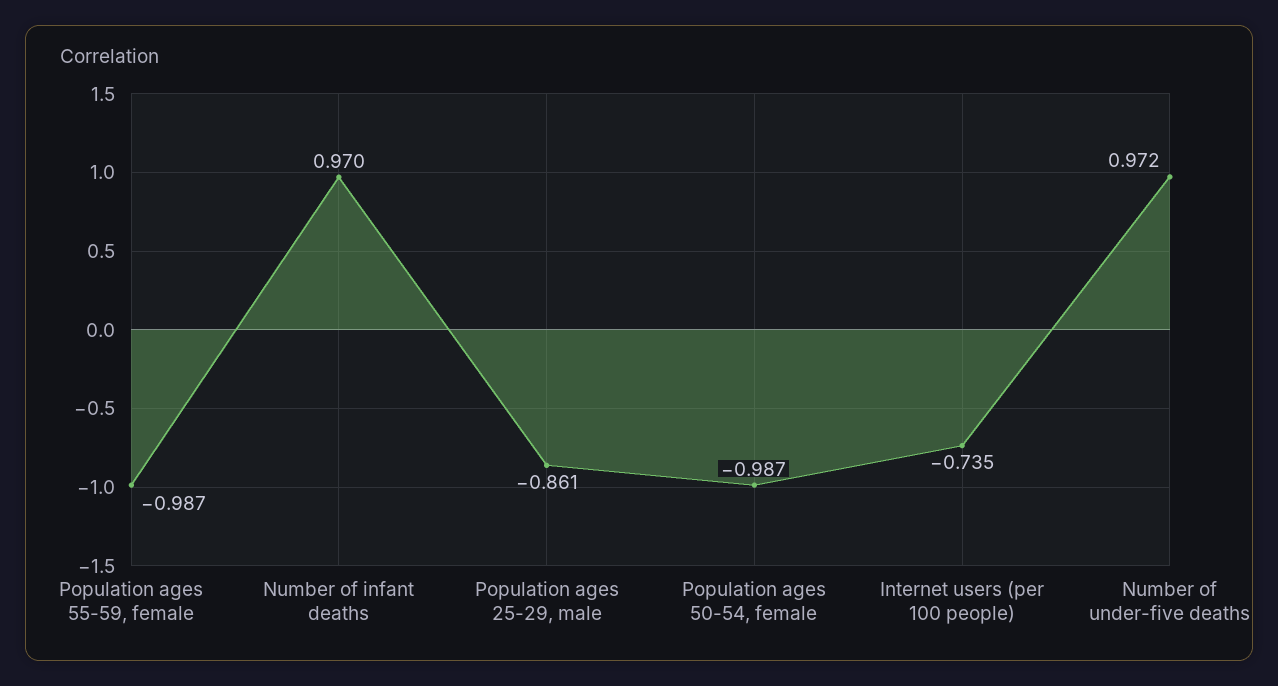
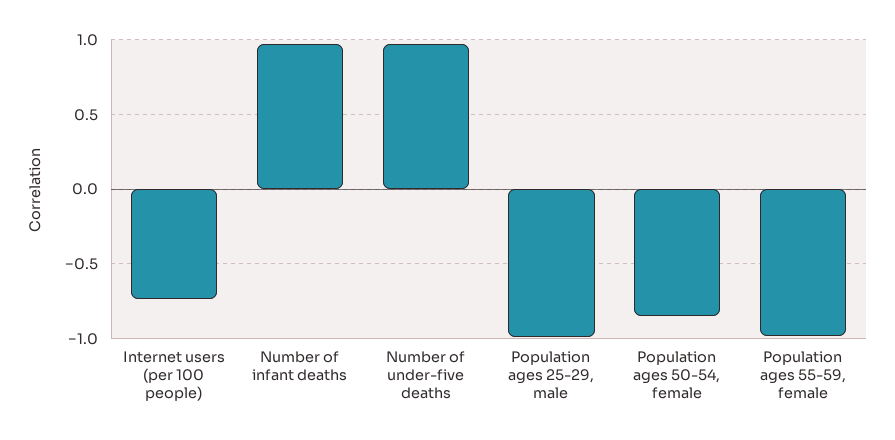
Population ages 25-29, male: -0.861 -> -1
Population ages 50-54, female: -0.987 -> -0.85

